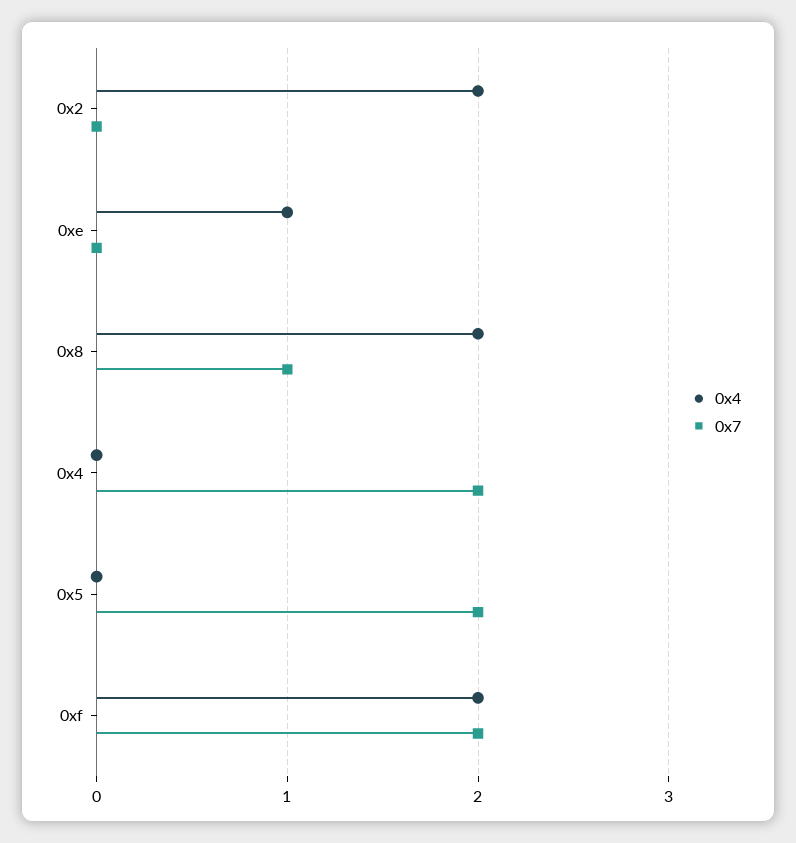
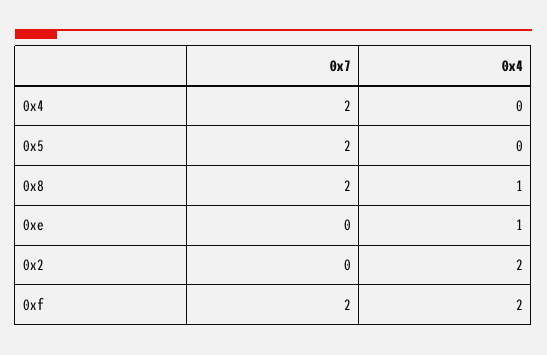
0x4, 0x8: 2 -> 1
0x7, 0x8: 1 -> 2

